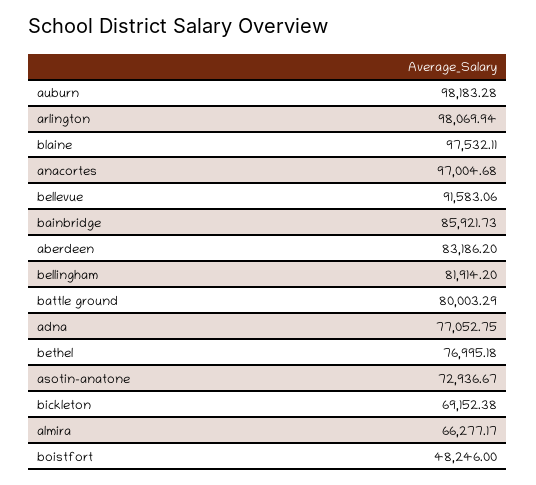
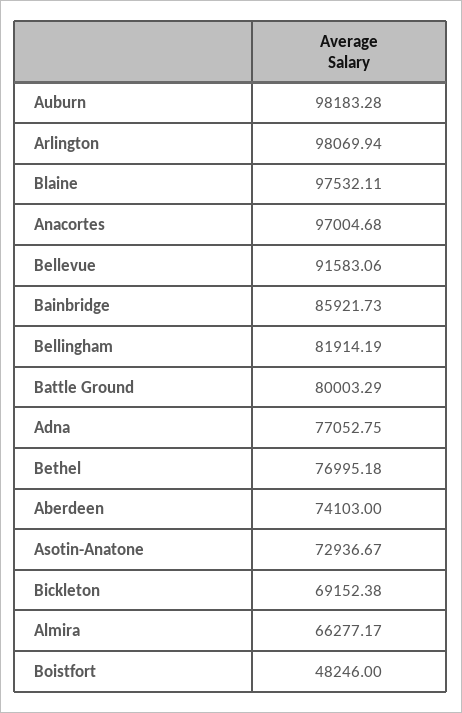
aberdeen: 83186.2 -> 74103
bellingham: 81914.2 -> 81914.19

